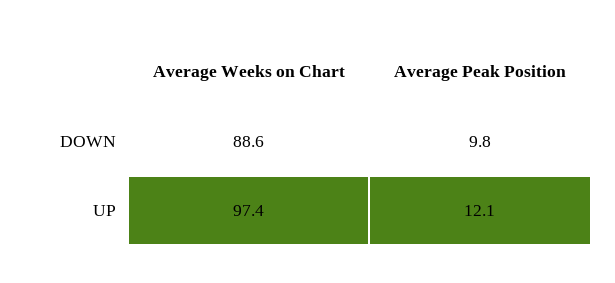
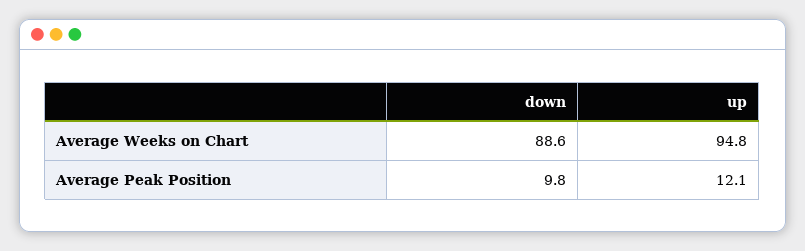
Average Weeks on Chart, UP: 97.4 -> 94.8

